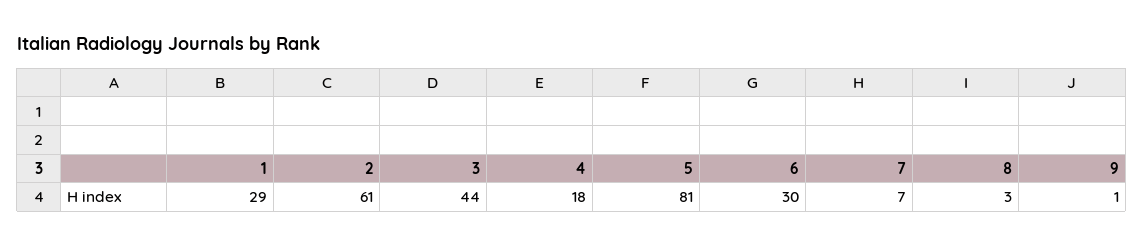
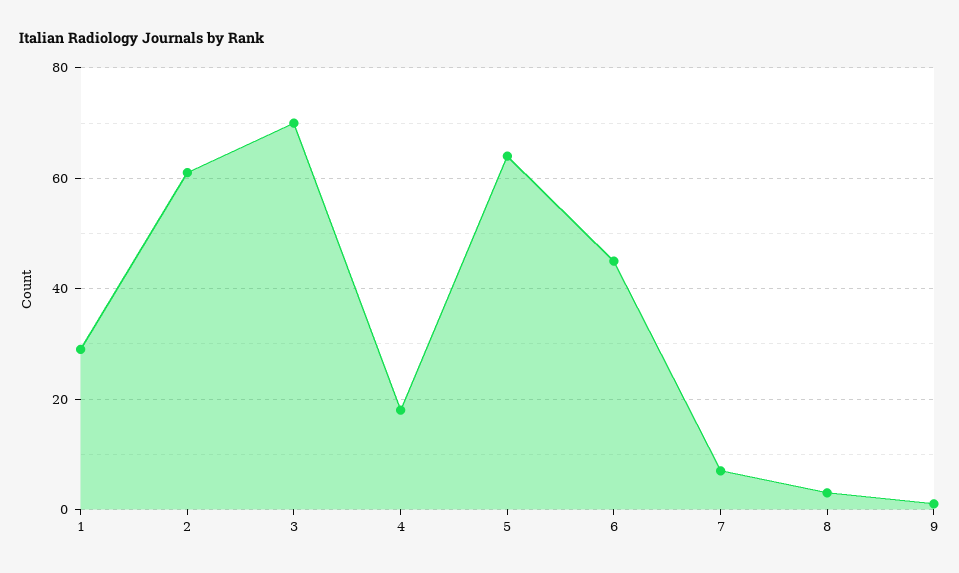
3: 44 -> 70
5: 81 -> 65
6: 30 -> 45

